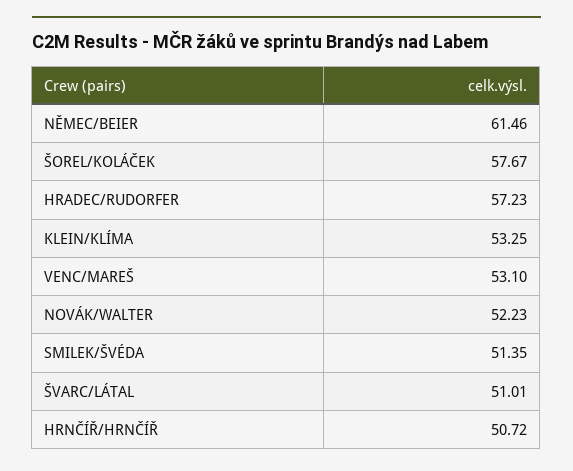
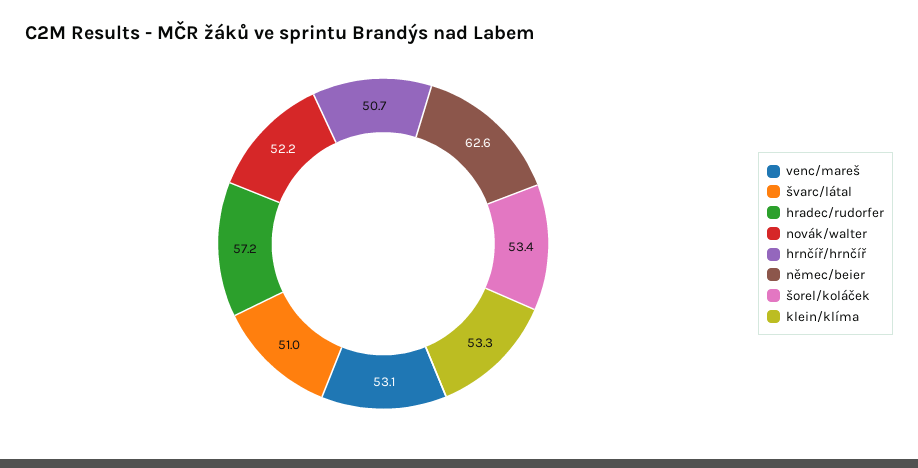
NĚMEC/BEIER: 61.46 -> 62.6
ŠOREL/KOLÁČEK: 57.67 -> 53.4
SMILEK/ŠVÉDA: 51.35 -> none

